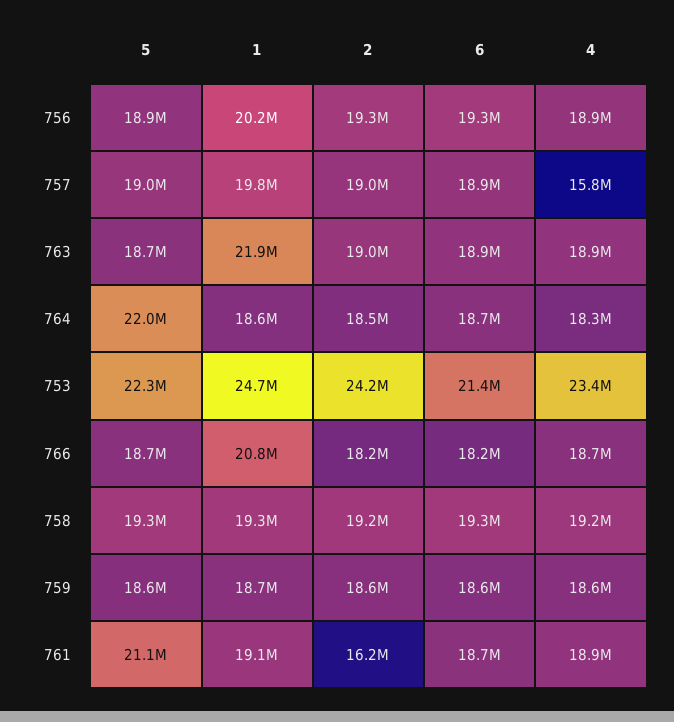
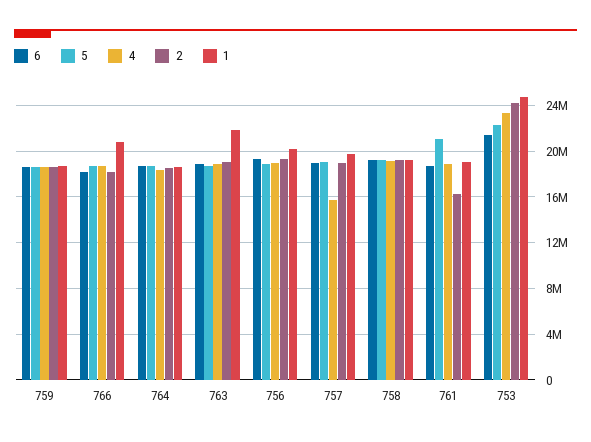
5, 764: 22000000 -> 19000000

